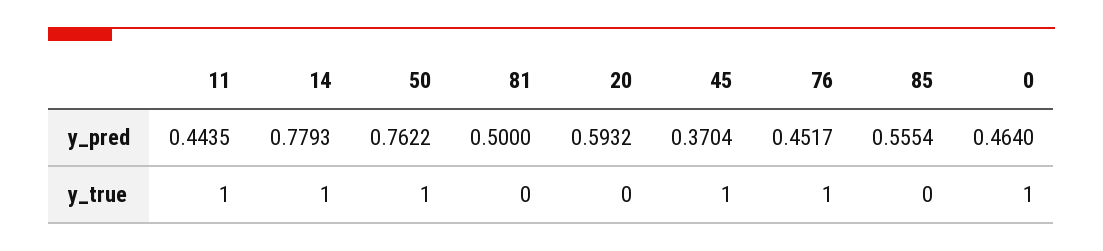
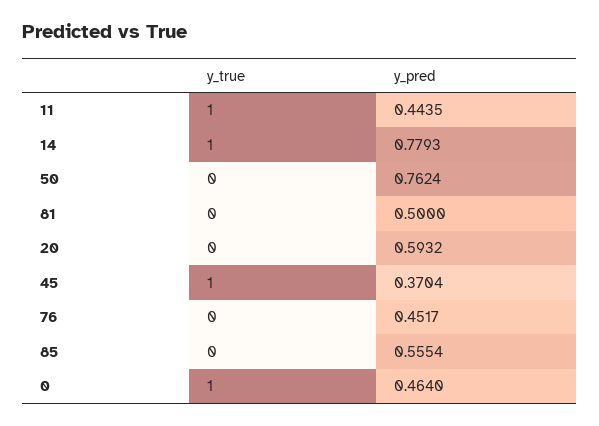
50, y_pred: 0.7622 -> 0.7624
50, y_true: 1 -> 0
76, y_true: 1 -> 0

